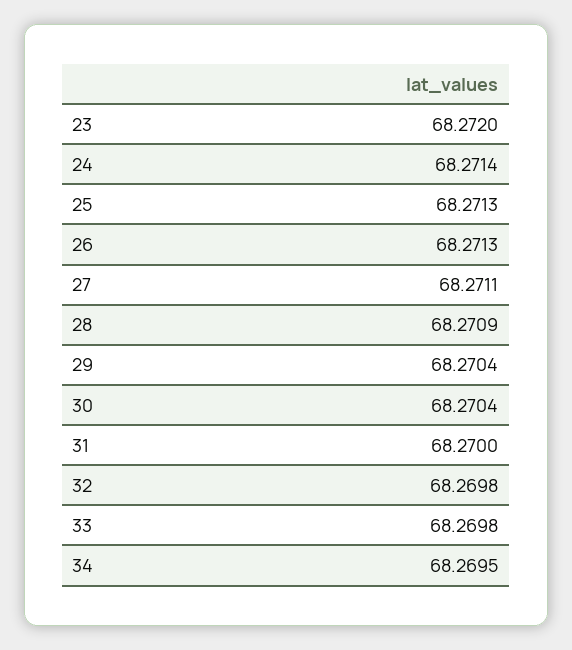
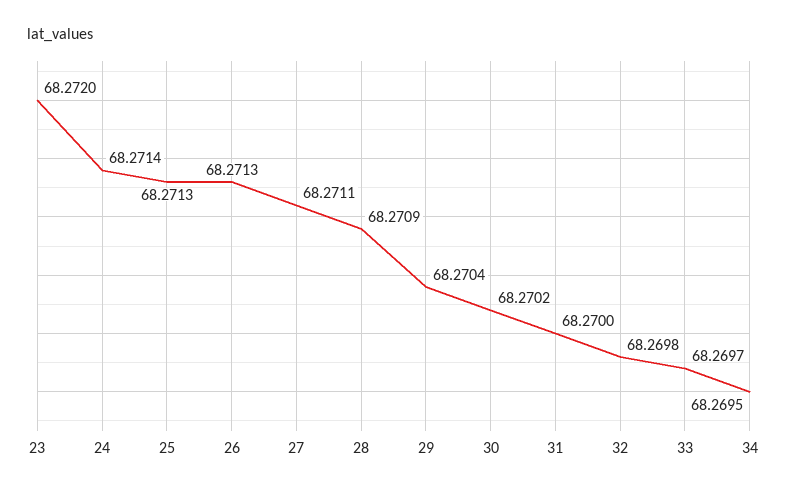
30: 68.2704 -> 68.2702
33: 68.2698 -> 68.2697

